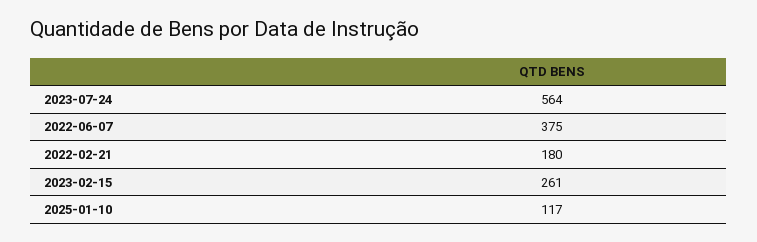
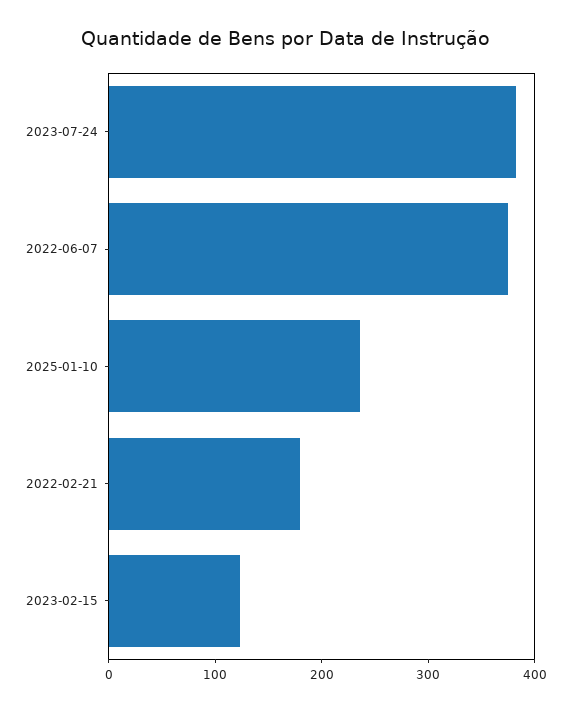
2023-07-24: 564 -> 380
2023-02-15: 261 -> 120
2025-01-10: 117 -> 240

